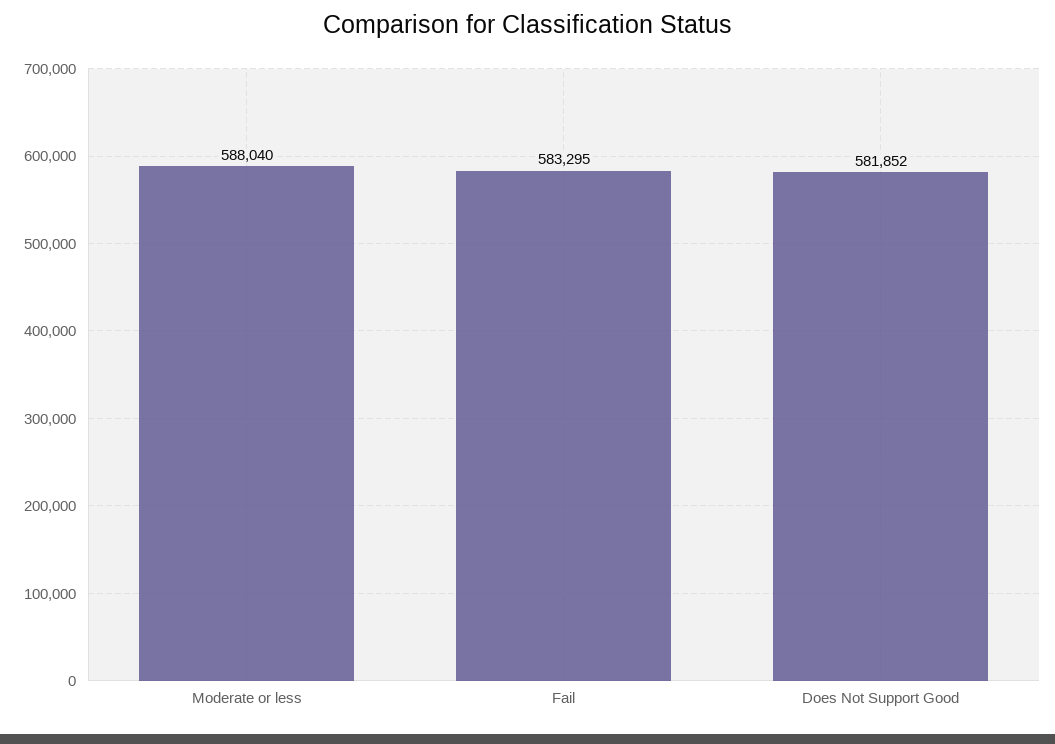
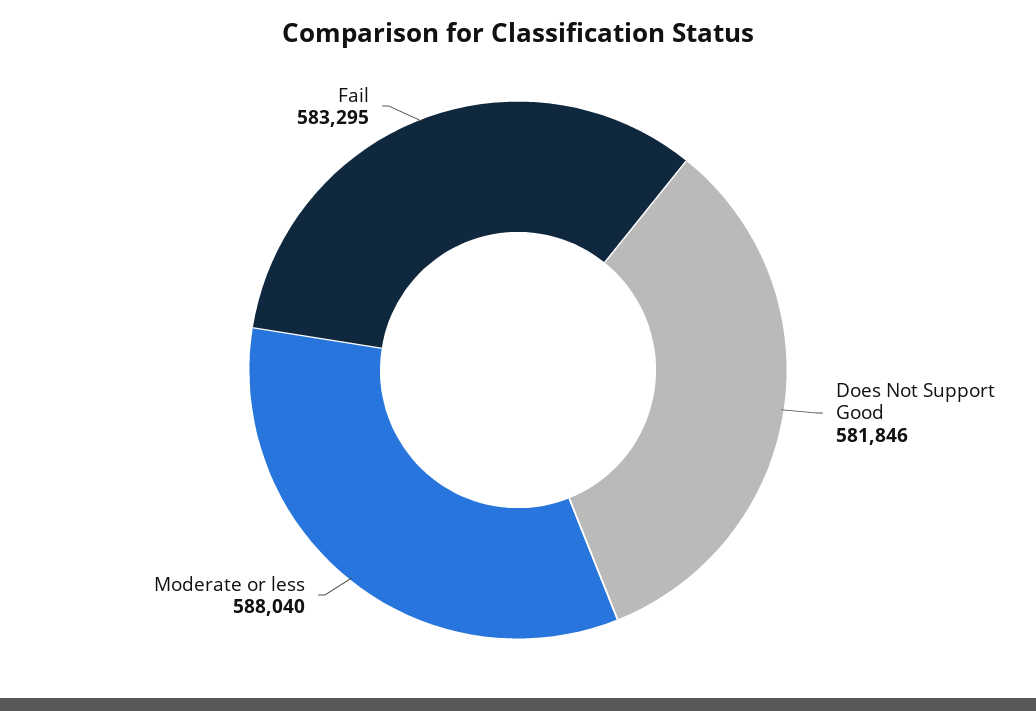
Does Not Support Good: 581852 -> 581846

